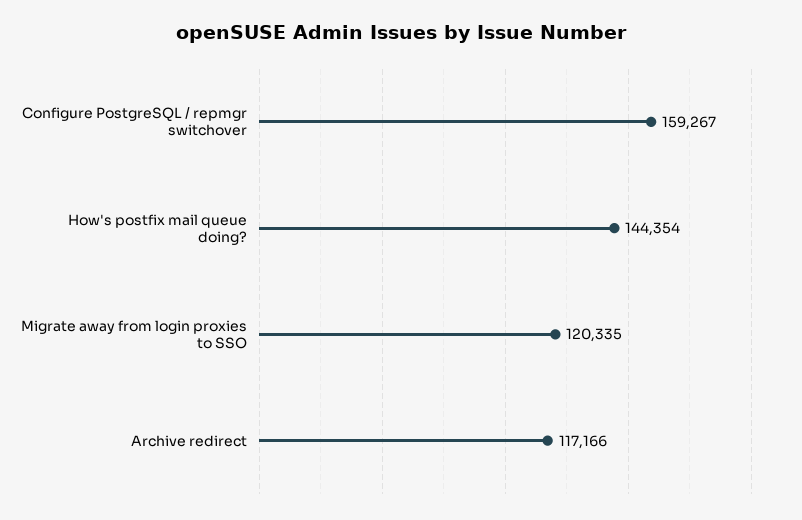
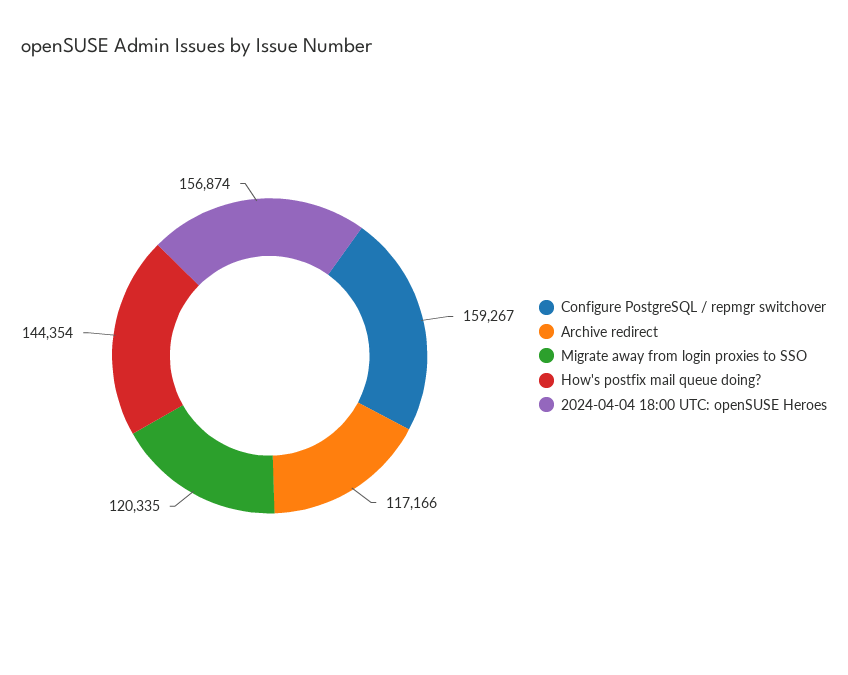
2024-04-04 18:00 UTC: openSUSE Heroes: none -> 156874

